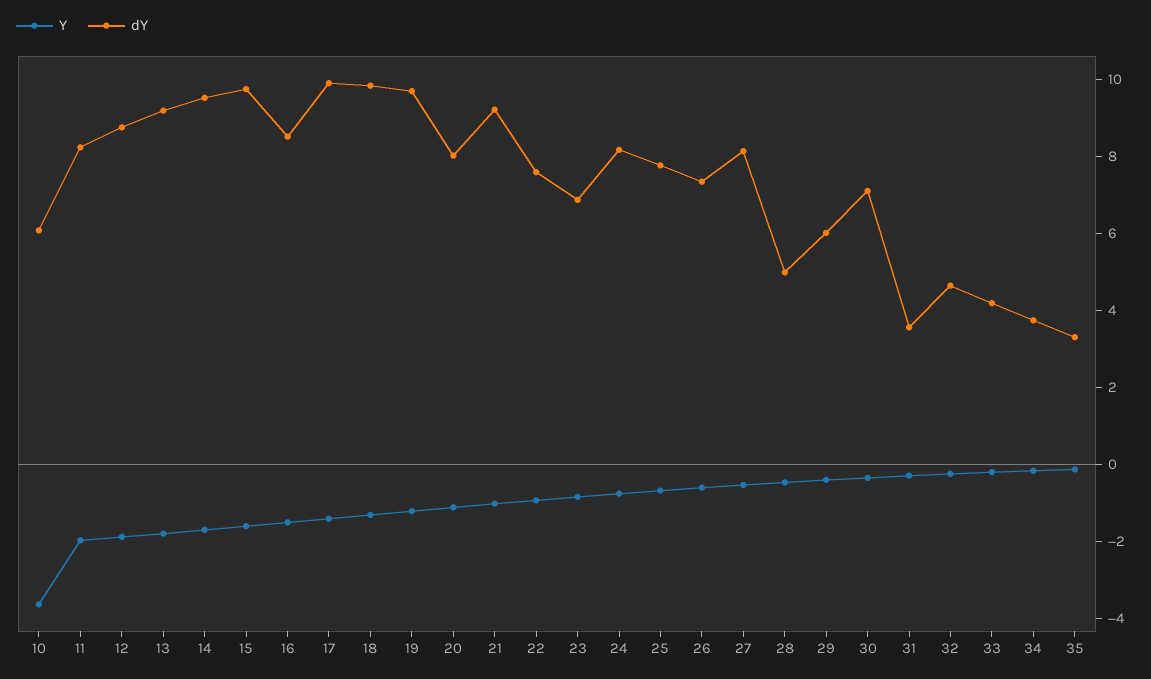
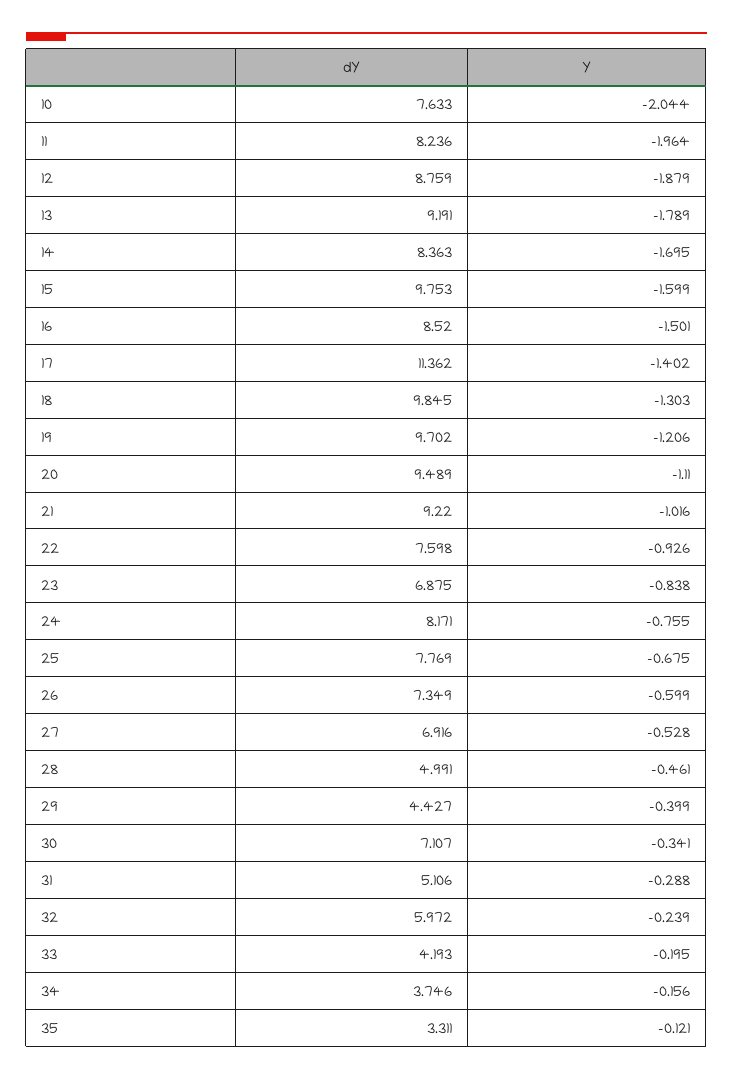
Y, 10: -3.5 -> -2.044
dY, 10: 6 -> 7.633
dY, 14: 9.5 -> 8.363
dY, 17: 10 -> 11.362
dY, 20: 8 -> 9.489
dY, 27: 8 -> 6.916
dY, 29: 6 -> 4.427
dY, 31: 3.5 -> 5.106
dY, 32: 4.5 -> 5.972

